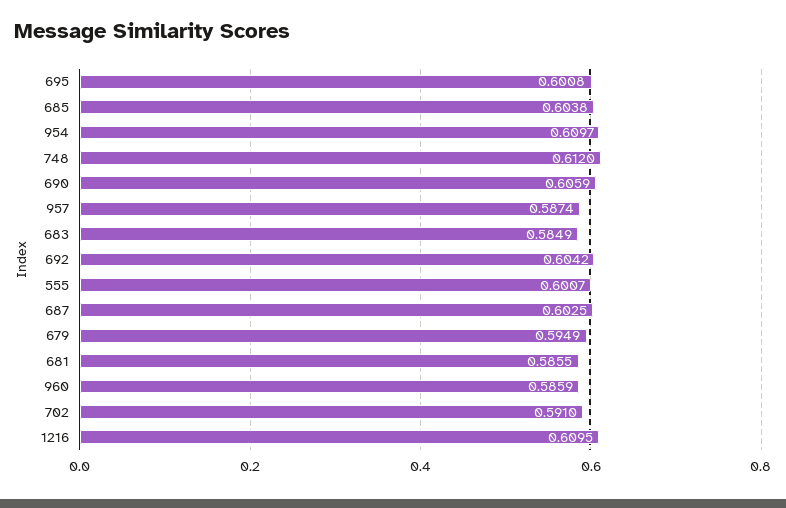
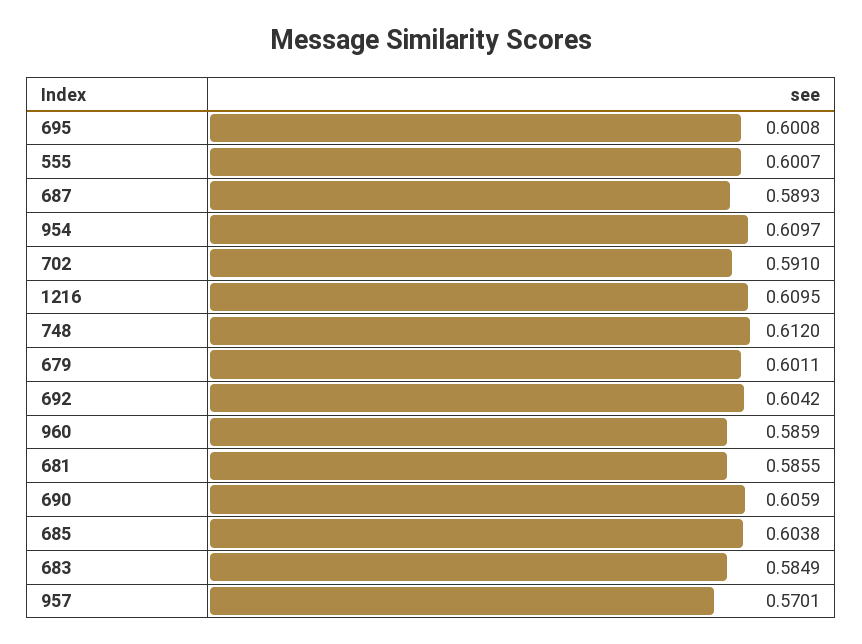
957: 0.5874 -> 0.5701
687: 0.6025 -> 0.5893
679: 0.5949 -> 0.6011

